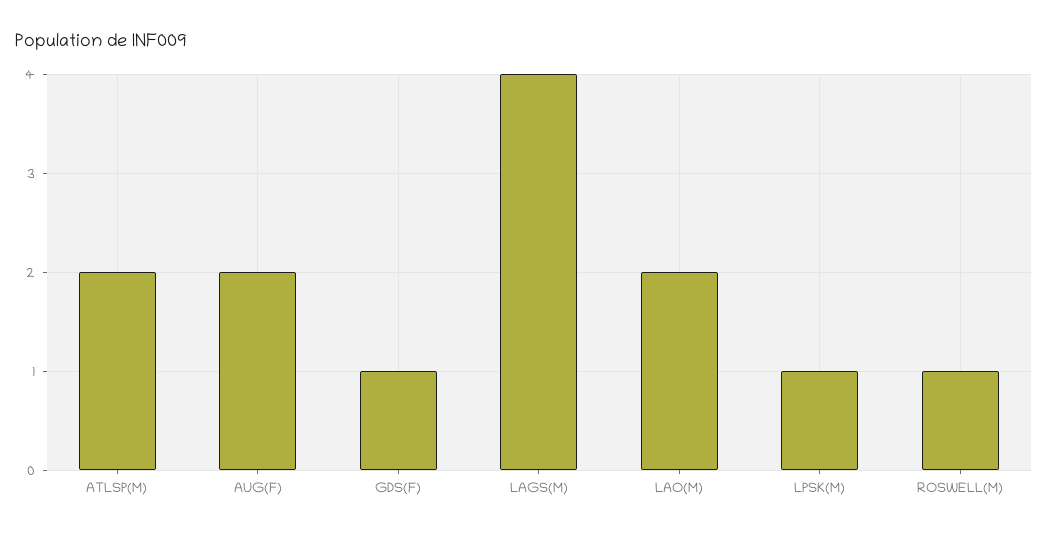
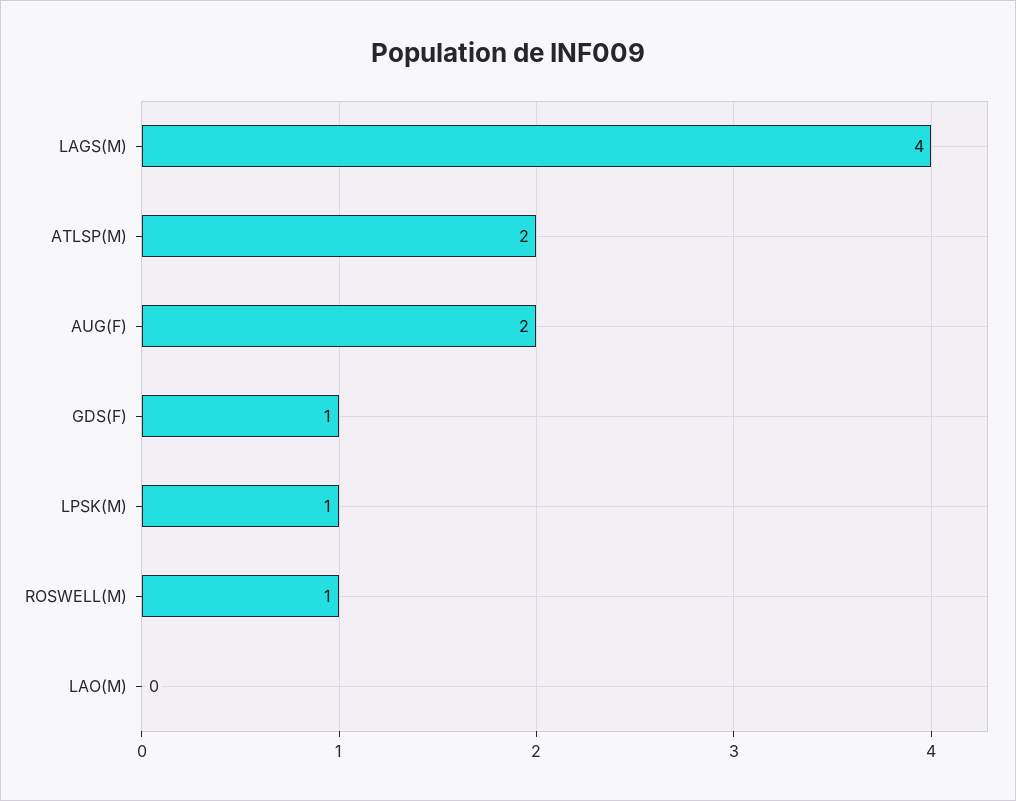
LAO(M): 2 -> 0

